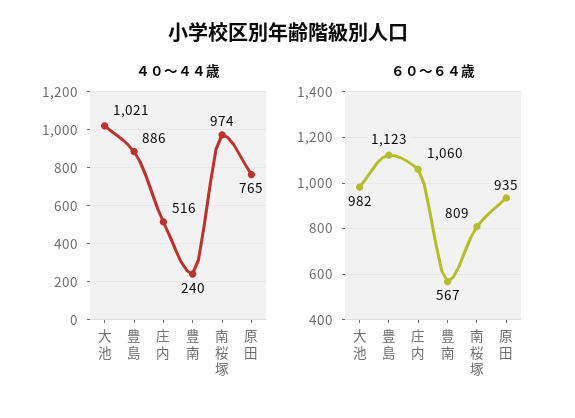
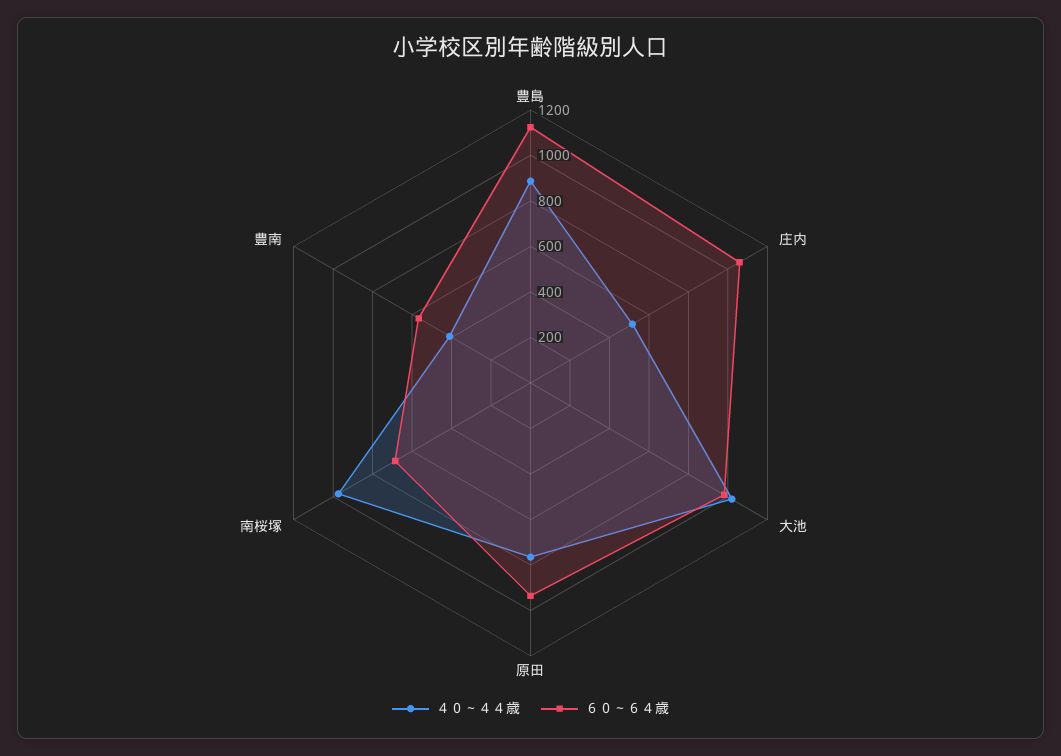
４０～４４歳, 豊南: 240 -> 400
６０～６４歳, 南桜塚: 809 -> 700

